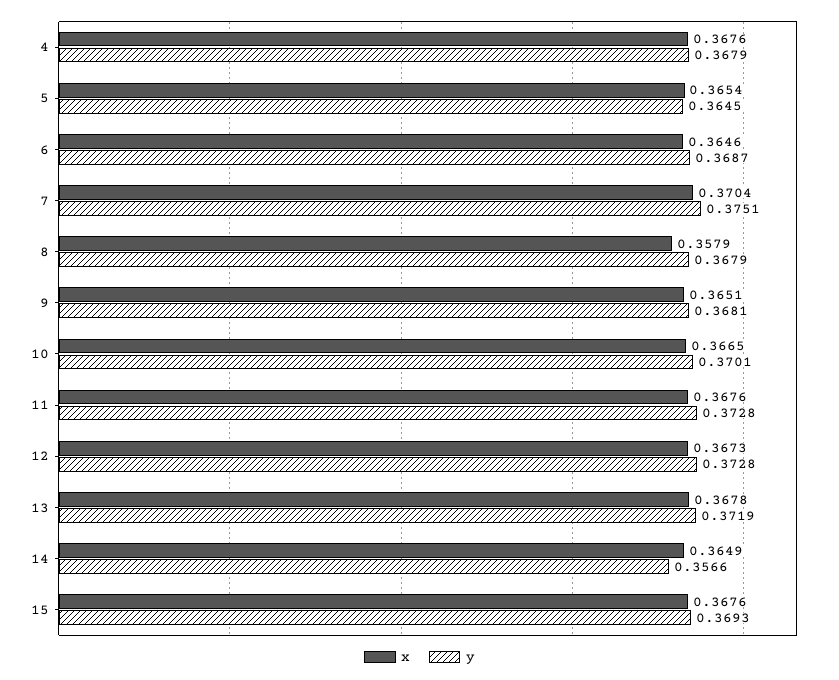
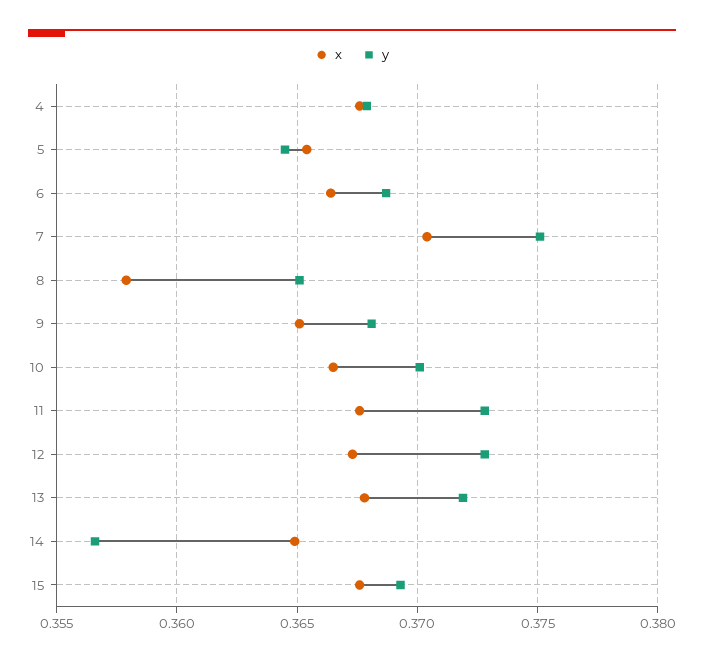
x, 6: 0.3646 -> 0.3665
y, 8: 0.3679 -> 0.365

